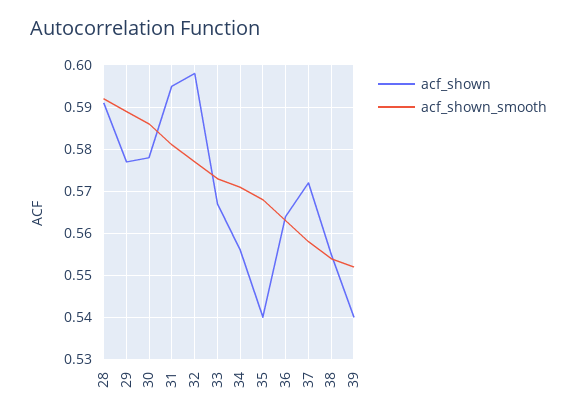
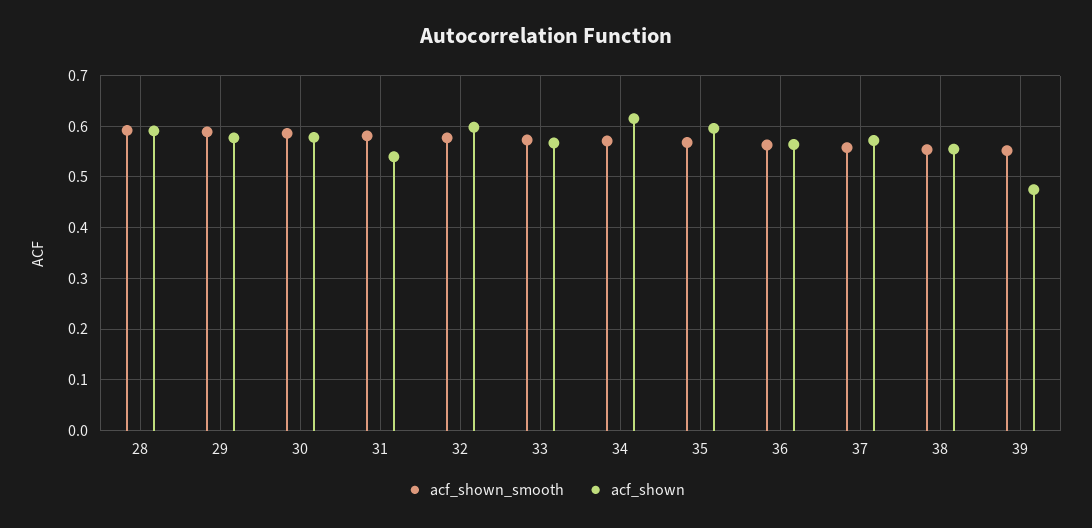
acf_shown, 31: 0.595 -> 0.54
acf_shown, 34: 0.555 -> 0.62
acf_shown, 35: 0.54 -> 0.6
acf_shown, 39: 0.54 -> 0.48

